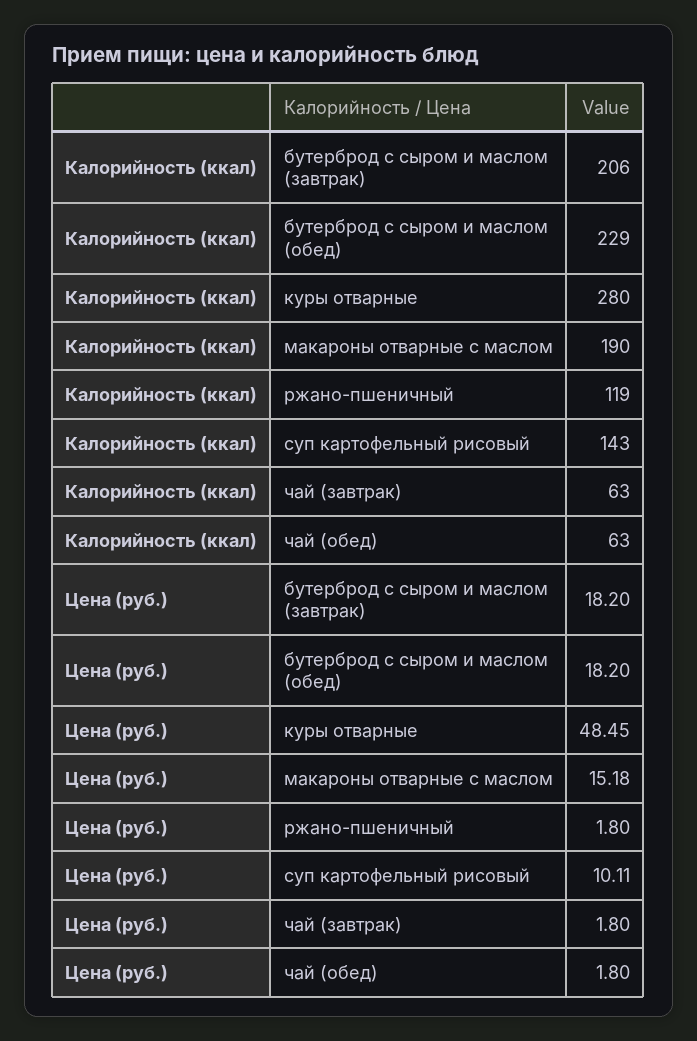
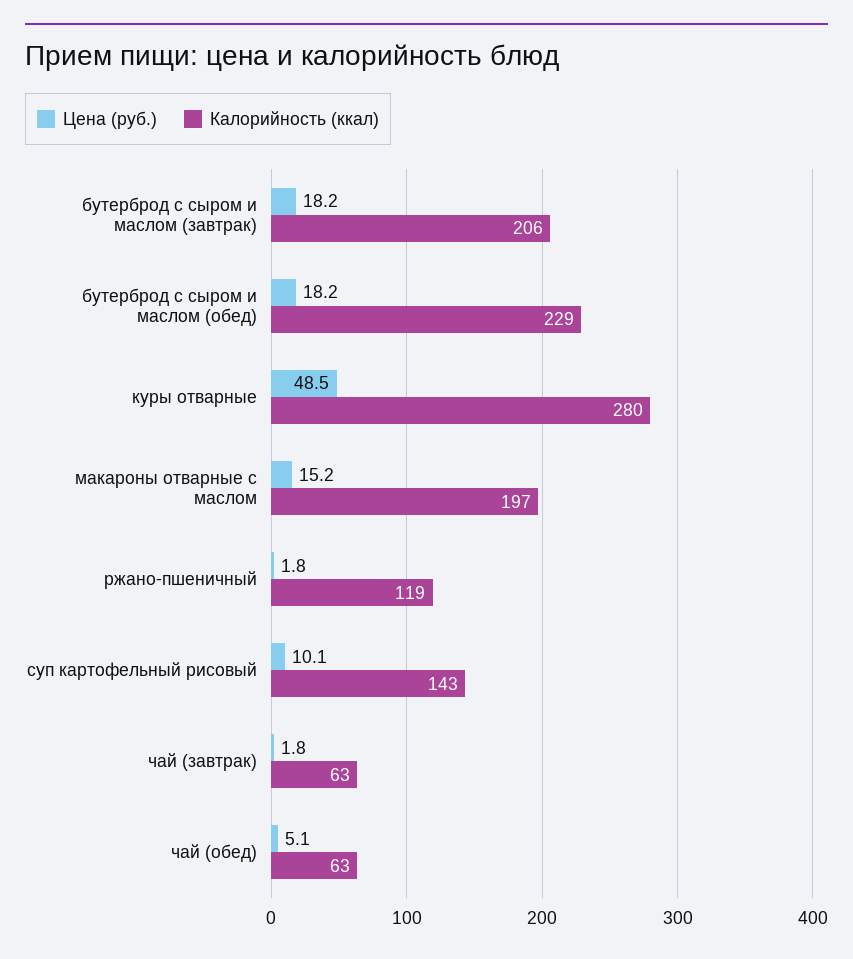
Калорийность (ккал), макароны отварные с маслом: 190 -> 197
Цена (руб.), чай (обед): 1.8 -> 5.1

